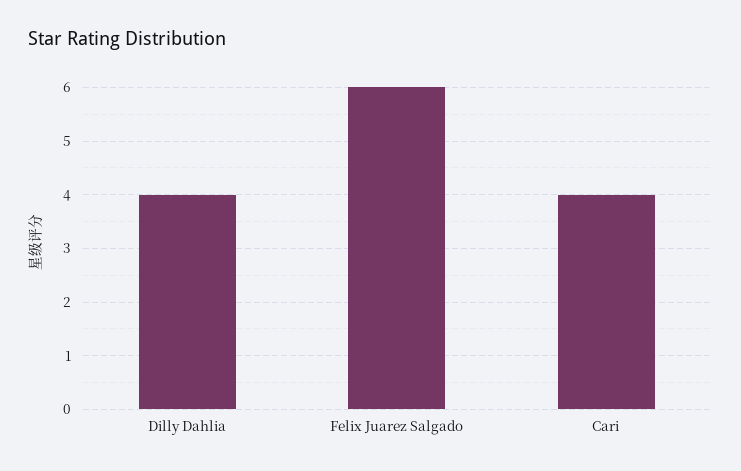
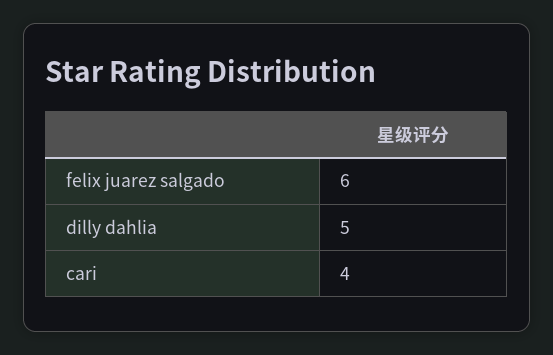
Dilly Dahlia: 4 -> 5

